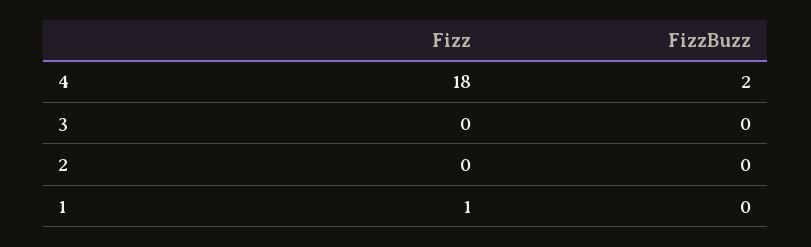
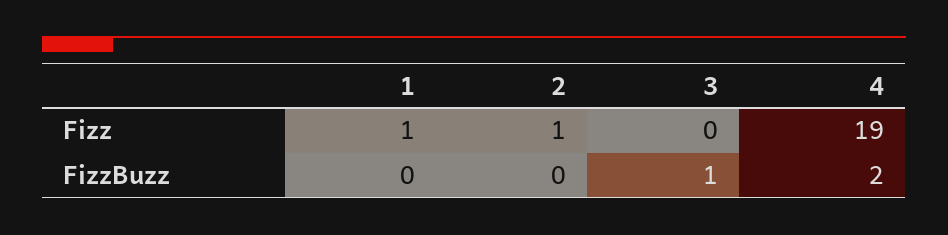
Fizz, 4: 18 -> 19
FizzBuzz, 3: 0 -> 1
Fizz, 2: 0 -> 1

